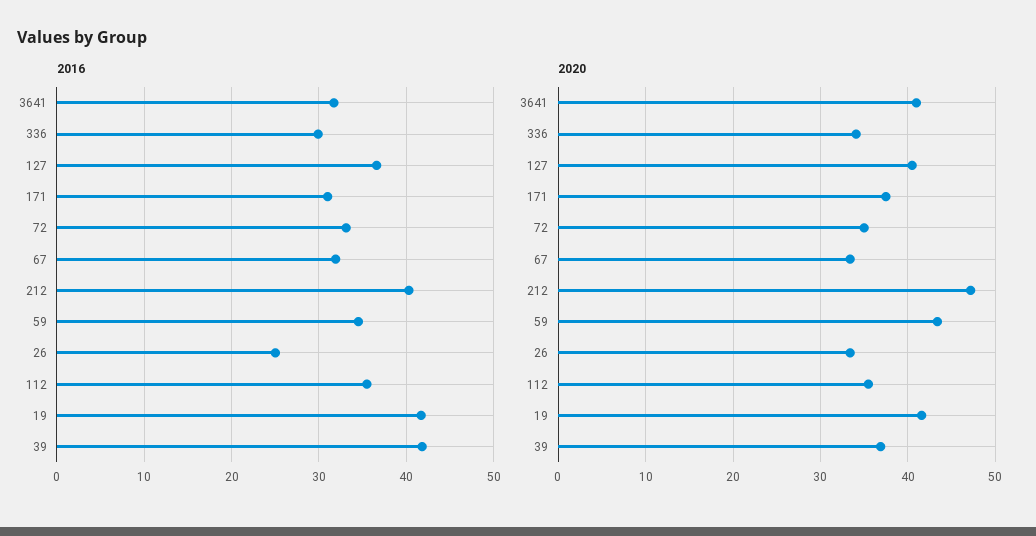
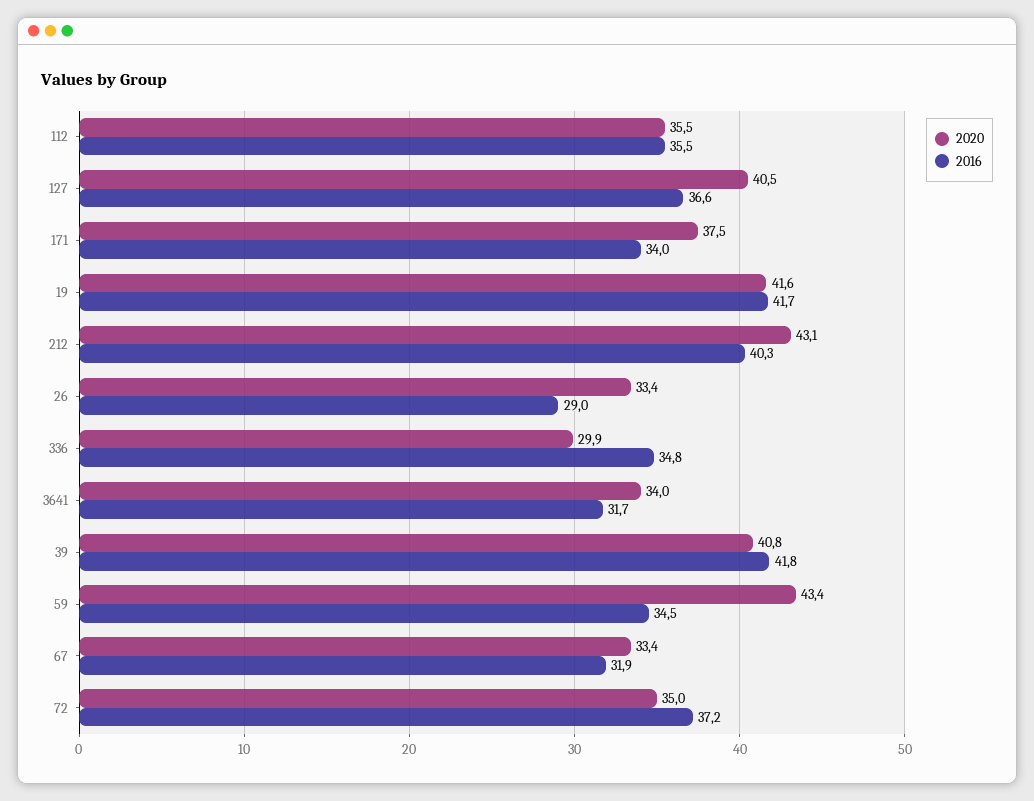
2016, 336: 30 -> 34.8
2016, 171: 31 -> 34
2016, 72: 33 -> 37.2
2016, 26: 25 -> 29
2020, 3641: 41 -> 34
2020, 336: 34 -> 29.9
2020, 212: 47 -> 43.1
2020, 39: 37 -> 40.8

